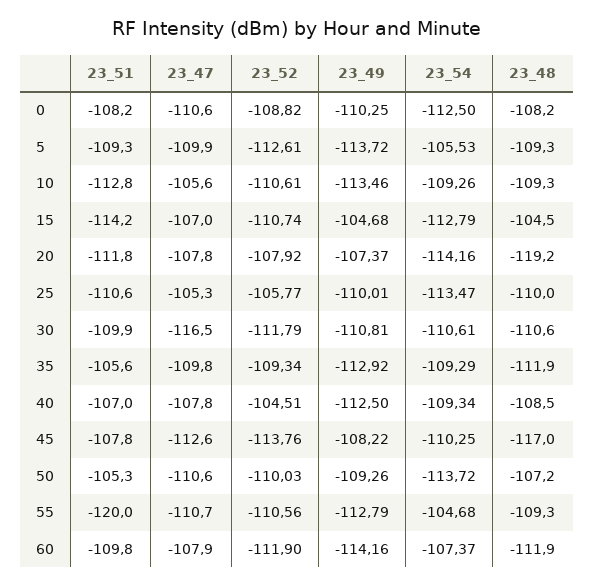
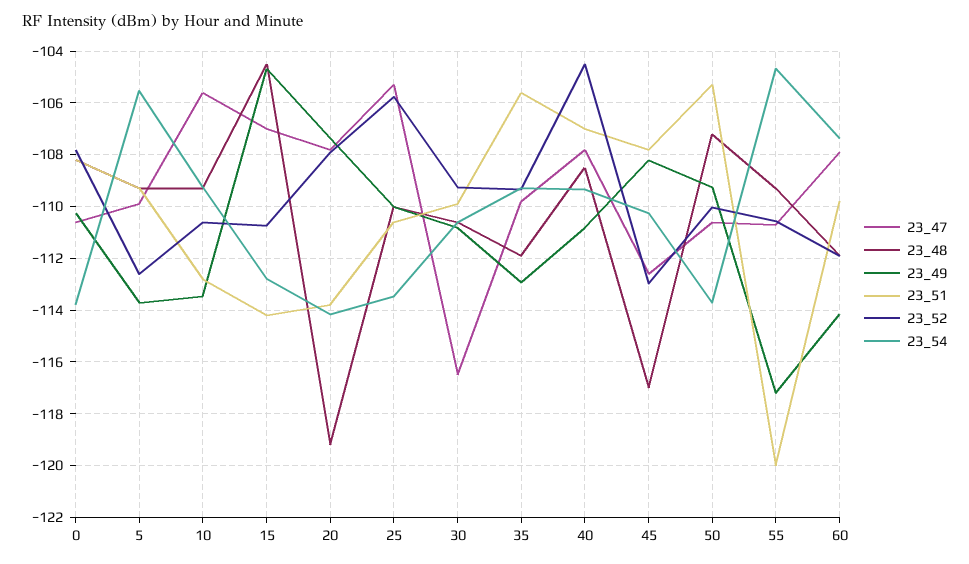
23_52, 0: -108.82 -> -107.75
23_54, 0: -112.5 -> -113.75
23_51, 20: -111.8 -> -113.75
23_52, 30: -111.79 -> -109.25
23_49, 40: -112.5 -> -110.75
23_52, 45: -113.76 -> -113
23_49, 55: -112.79 -> -117.25

